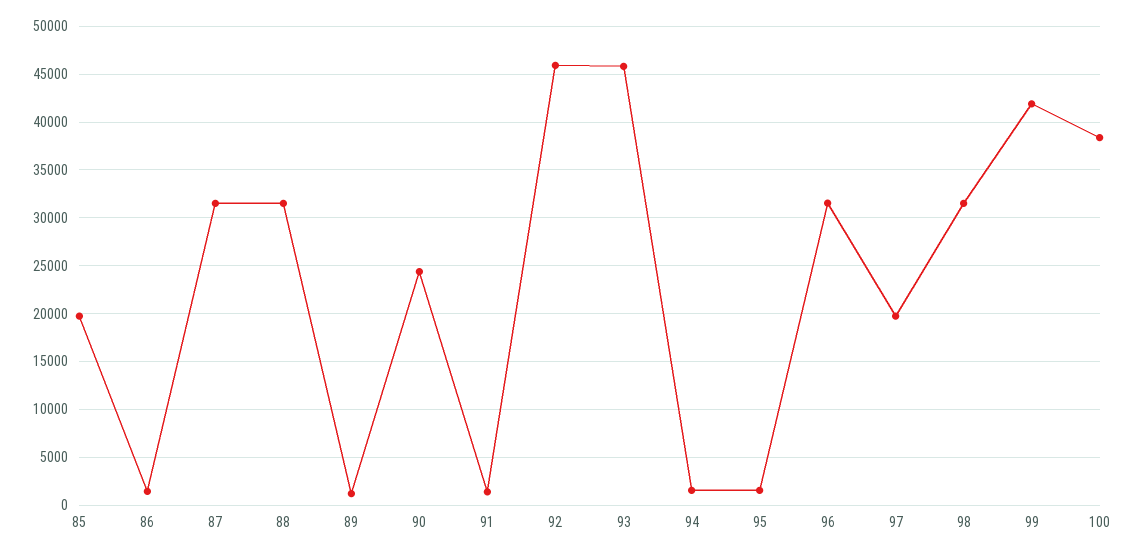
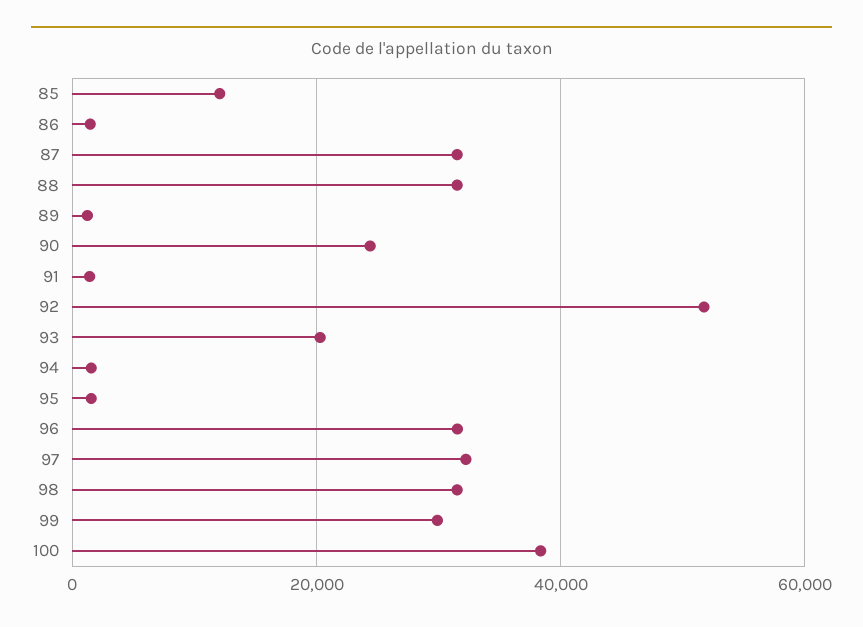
85: 20000 -> 12000
92: 46000 -> 52000
93: 46000 -> 20000
97: 20000 -> 32000
99: 42000 -> 30000

